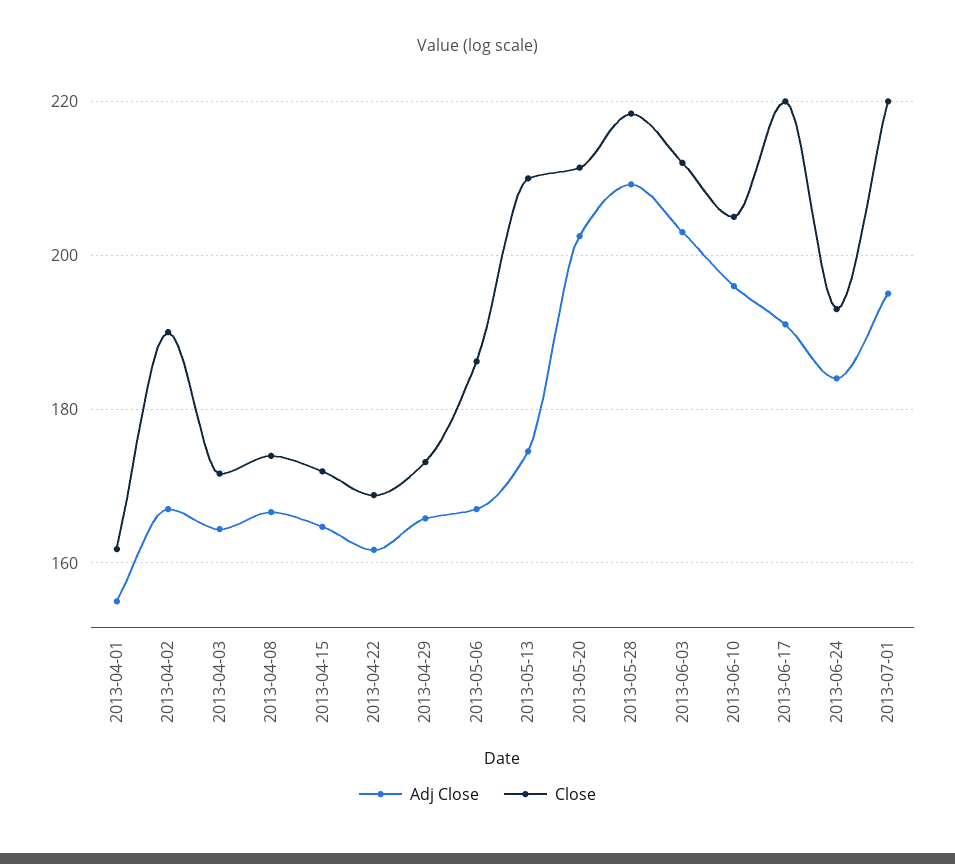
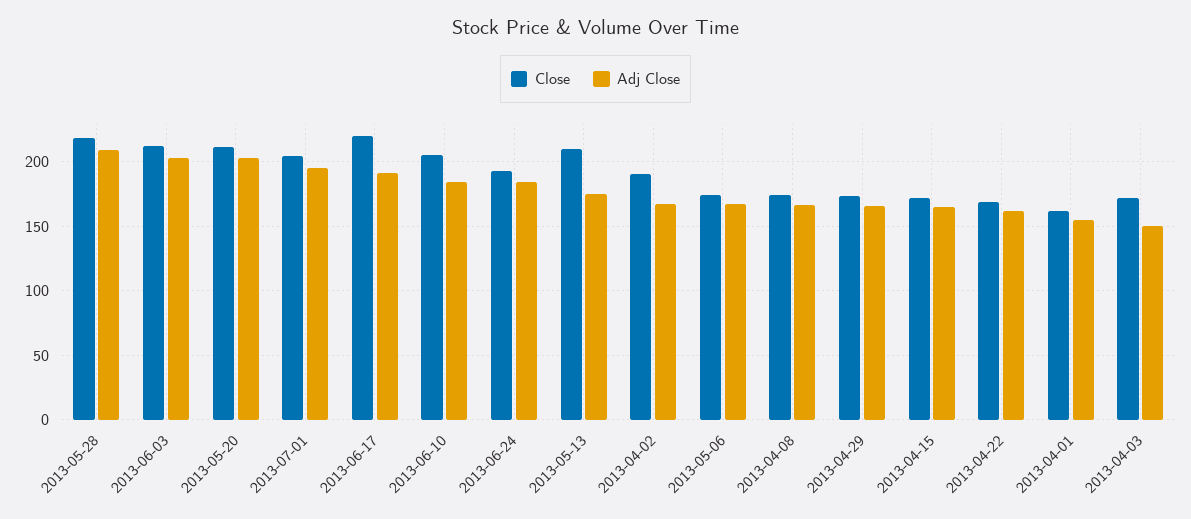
Adj Close, 2013-04-03: 164 -> 150
Close, 2013-05-06: 186 -> 175
Adj Close, 2013-06-10: 196 -> 185
Close, 2013-07-01: 220 -> 205

